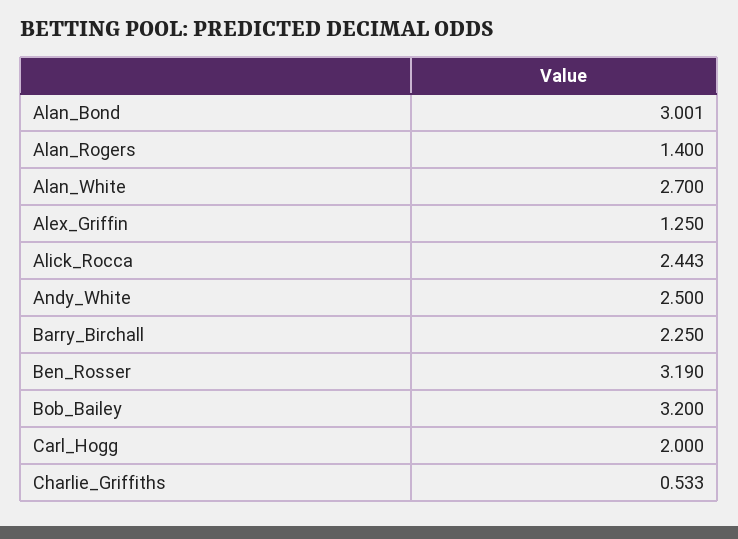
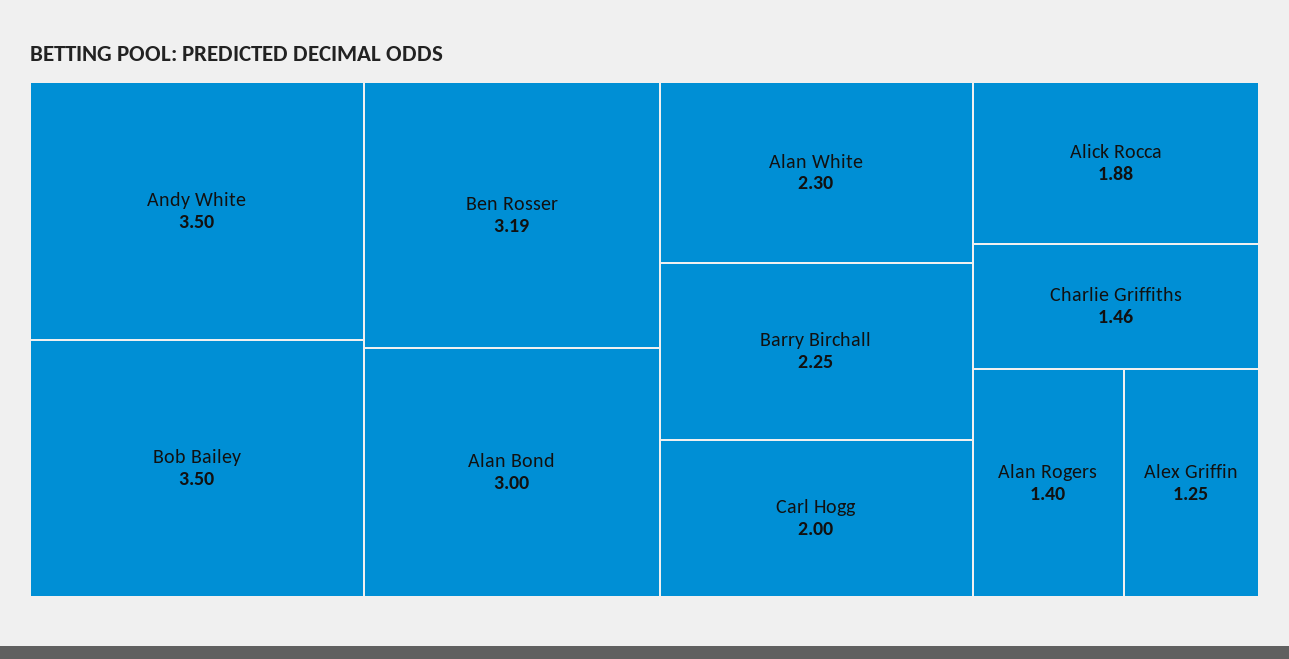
Alan_White: 2.7 -> 2.3
Alick_Rocca: 2.443 -> 1.88
Andy_White: 2.5 -> 3.5
Bob_Bailey: 3.2 -> 3.5
Charlie_Griffiths: 0.533 -> 1.46

